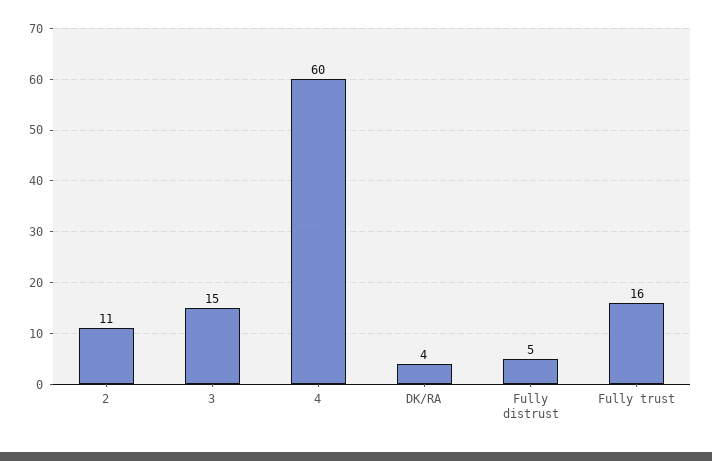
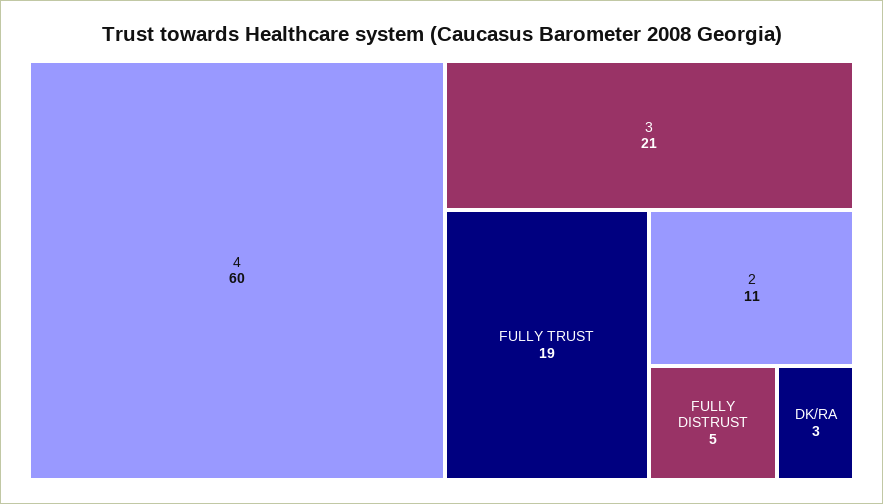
3: 15 -> 21
DK/RA: 4 -> 3
Fully trust: 16 -> 19

